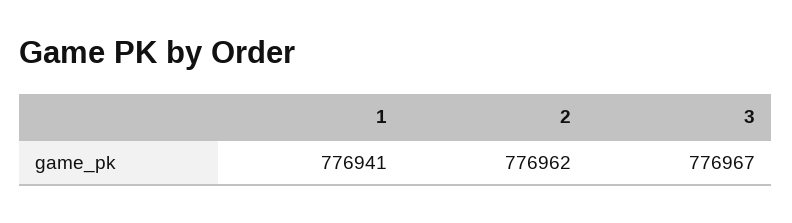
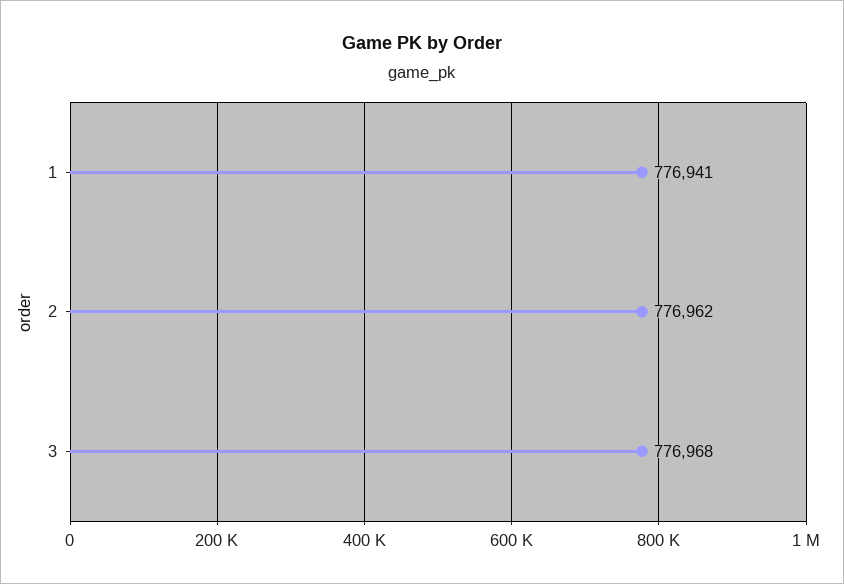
3: 776967 -> 776968

